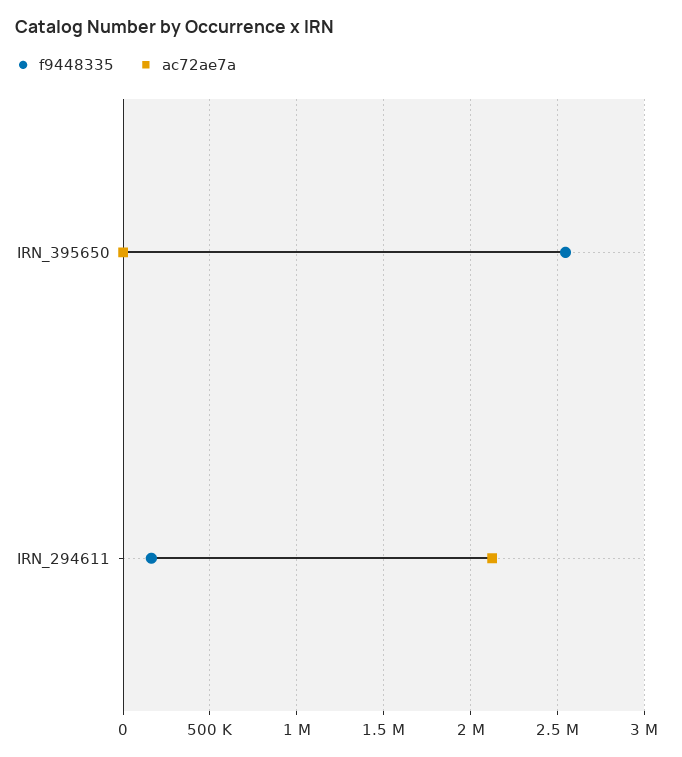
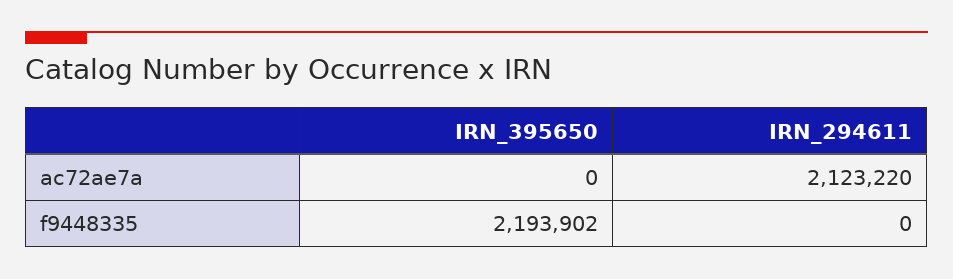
f9448335, IRN_395650: 2550000 -> 2193902
f9448335, IRN_294611: 150000 -> 0

